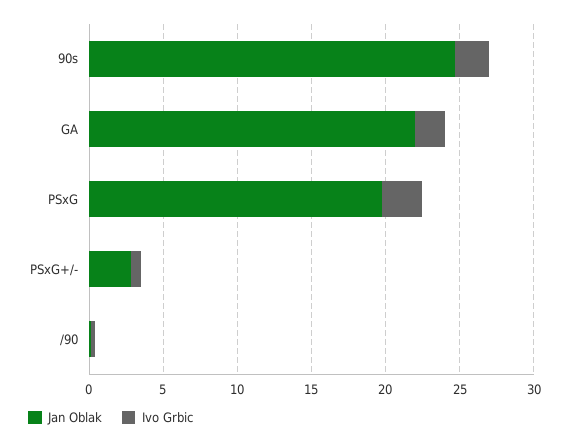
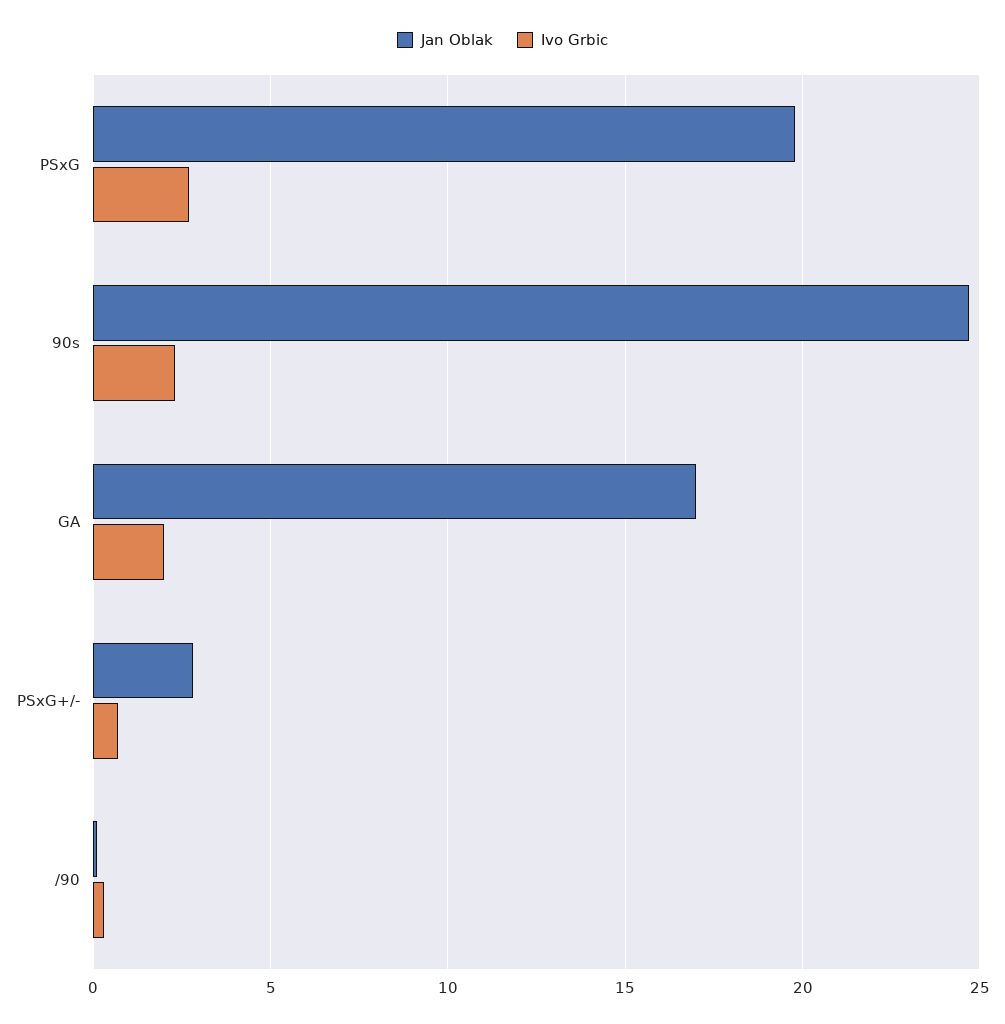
Jan Oblak, GA: 22 -> 17

